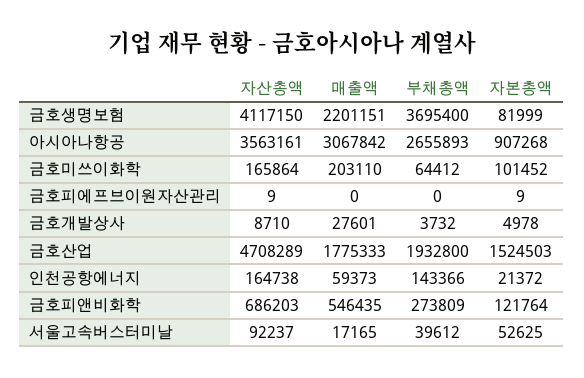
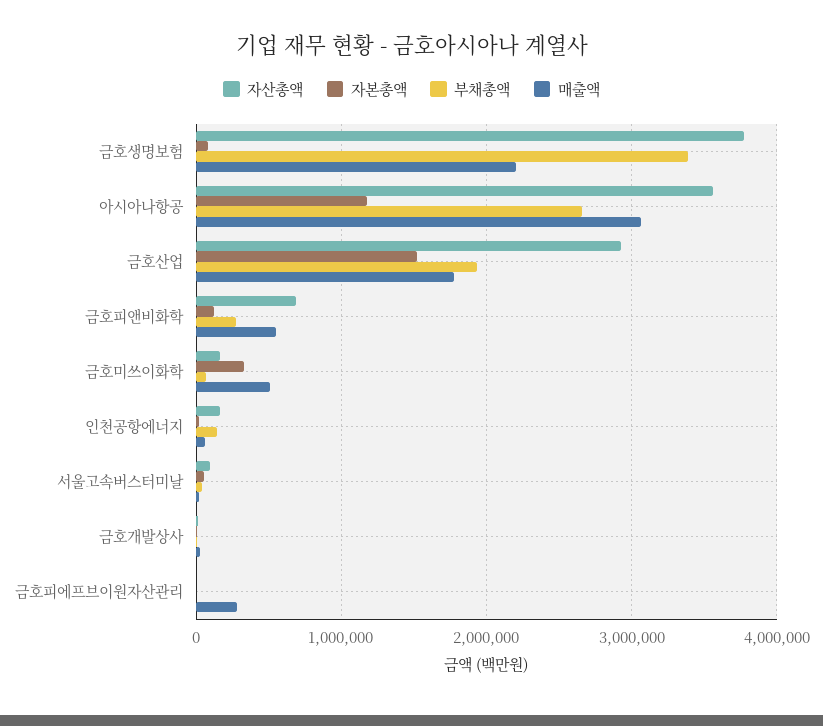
자산총액, 금호생명보험: 4117150 -> 3800000
부채총액, 금호생명보험: 3695400 -> 3400000
자본총액, 아시아나항공: 907268 -> 1200000
매출액, 금호미쓰이화학: 203110 -> 500000
자본총액, 금호미쓰이화학: 101452 -> 300000
매출액, 금호피에프브이원자산관리: 0 -> 300000
자산총액, 금호산업: 4708289 -> 2900000

